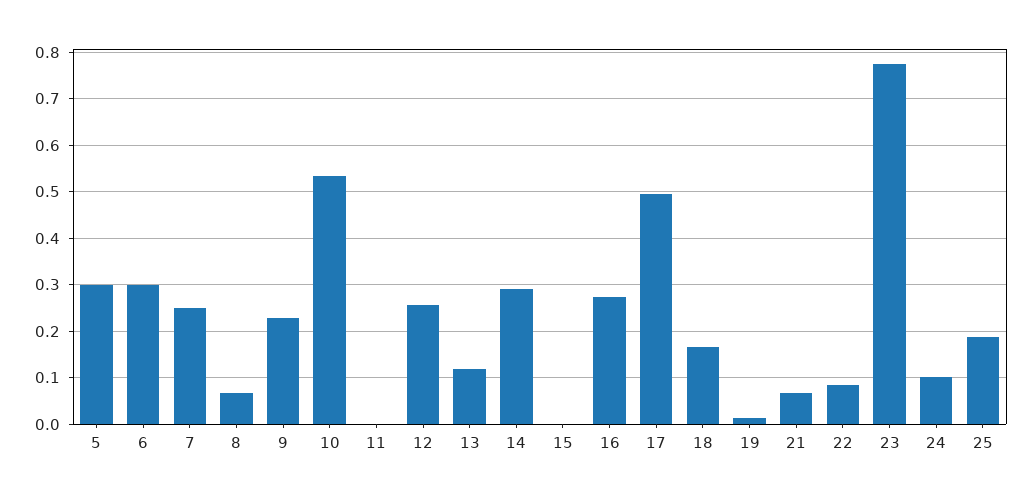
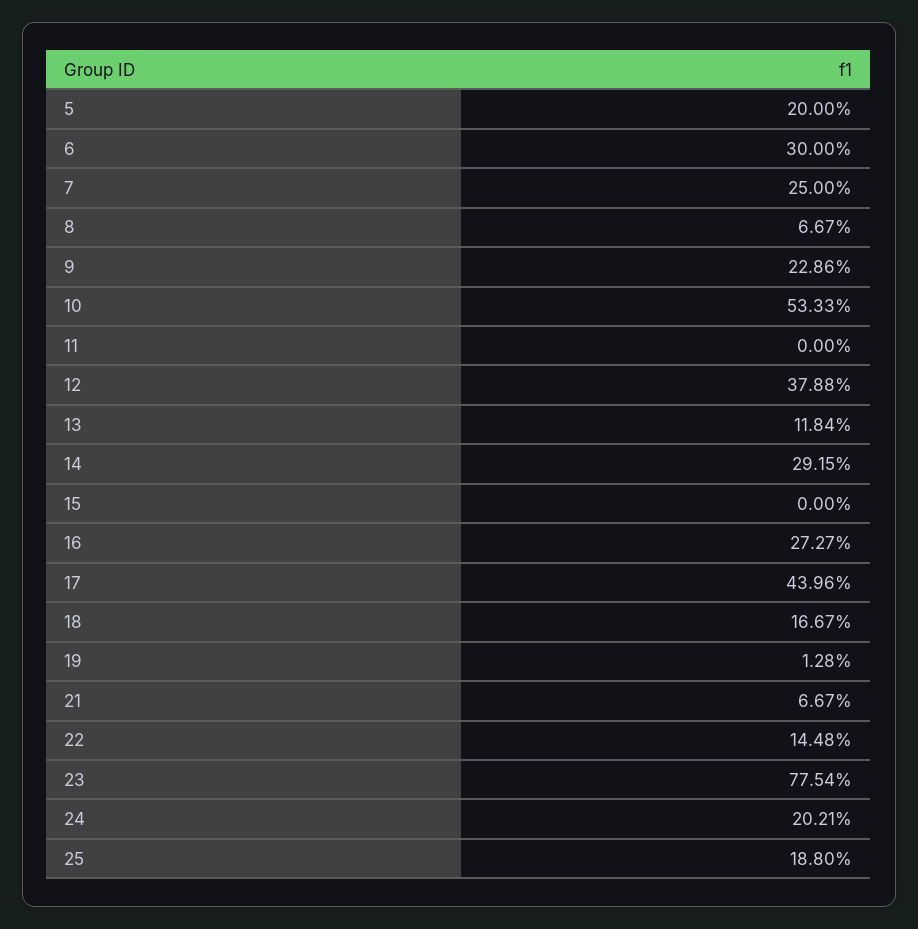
5: 0.3 -> 0.2
12: 0.26 -> 0.3788
17: 0.5 -> 0.4396
22: 0.08 -> 0.1448
24: 0.1 -> 0.2021

